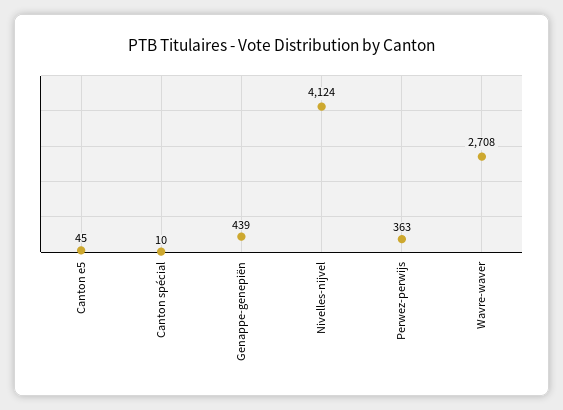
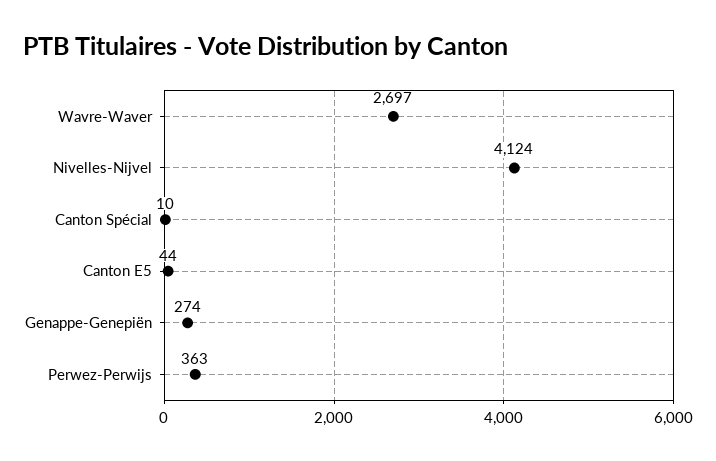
Canton e5: 45 -> 44
Genappe-genepiën: 439 -> 274
Wavre-waver: 2708 -> 2697

